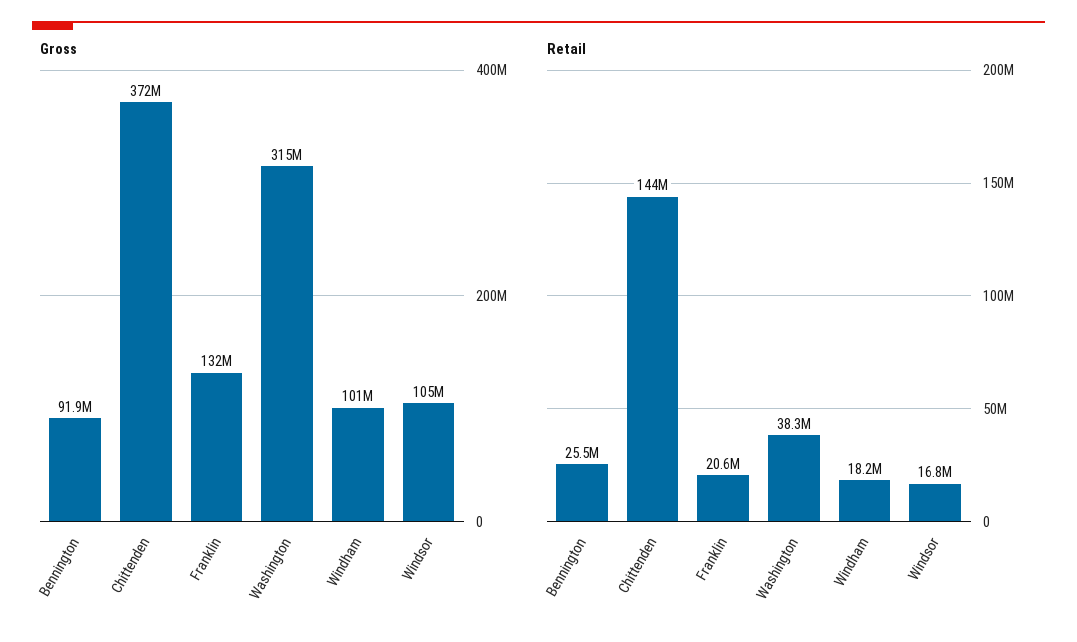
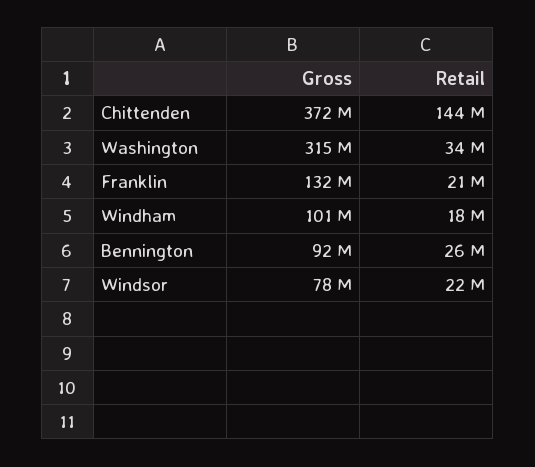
Gross, Windsor: 105000000 -> 78000000
Retail, Washington: 38300000 -> 34000000
Retail, Windsor: 16800000 -> 22000000

